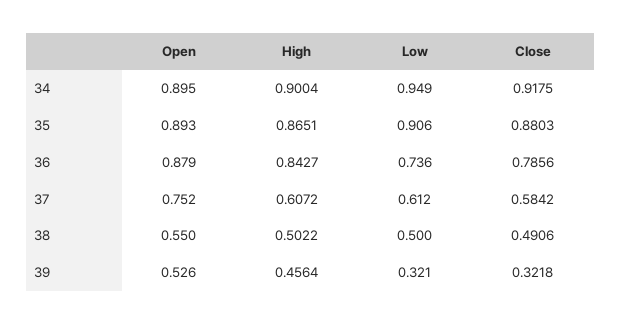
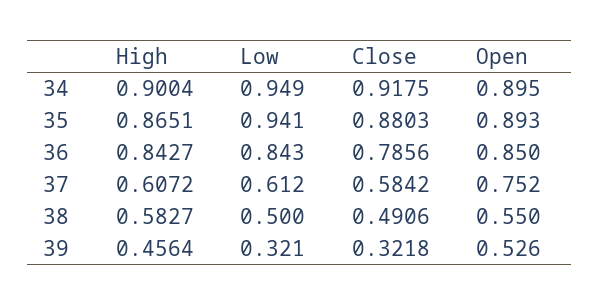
Low, 35: 0.906 -> 0.941
Open, 36: 0.879 -> 0.85
Low, 36: 0.736 -> 0.843
High, 38: 0.5022 -> 0.5827

